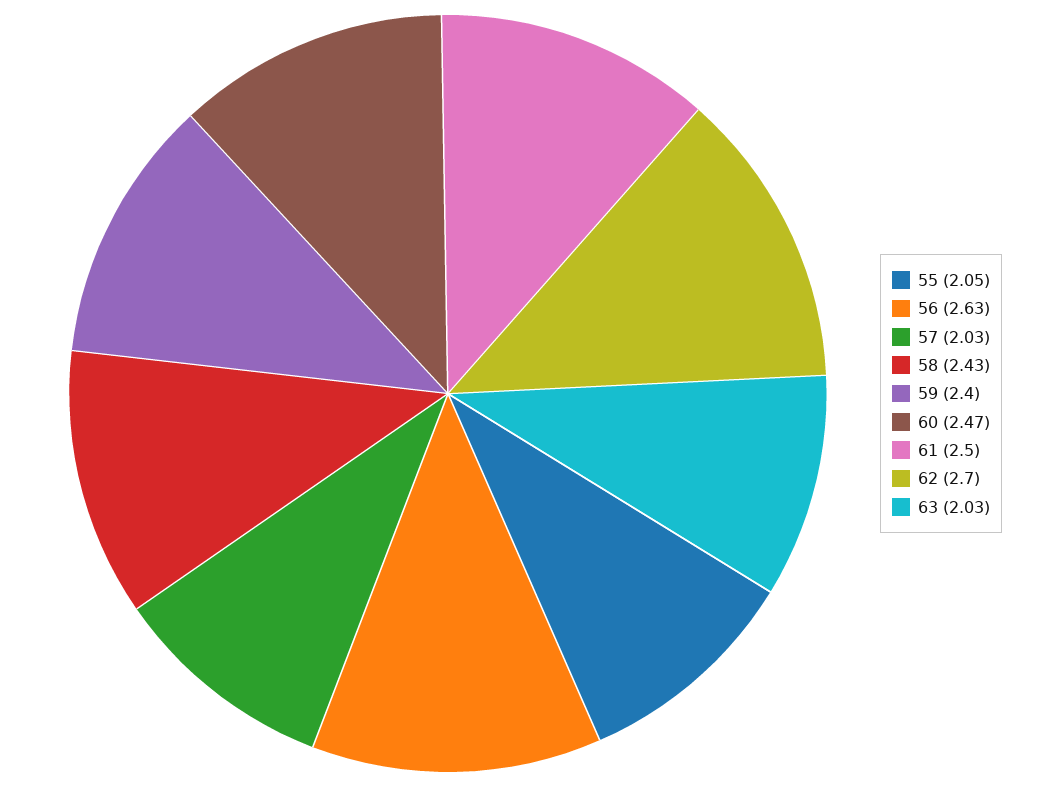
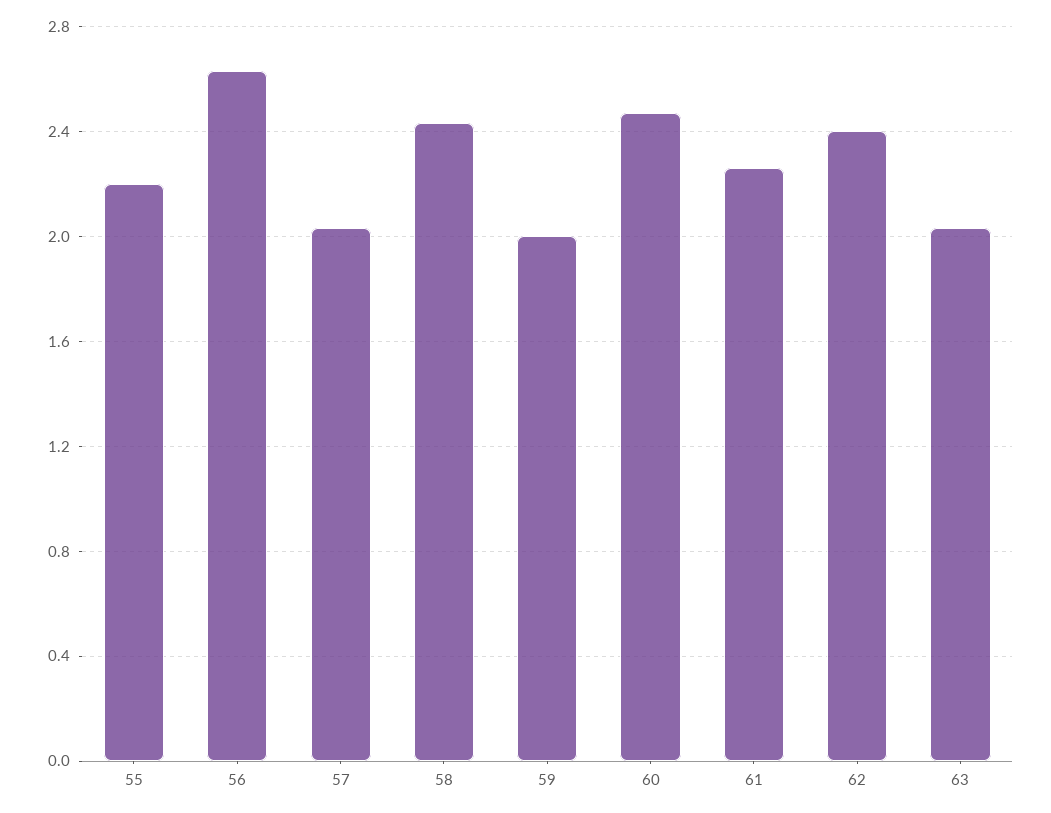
55: 2.05 -> 2.2
59: 2.4 -> 2
61: 2.5 -> 2.25
62: 2.7 -> 2.4

